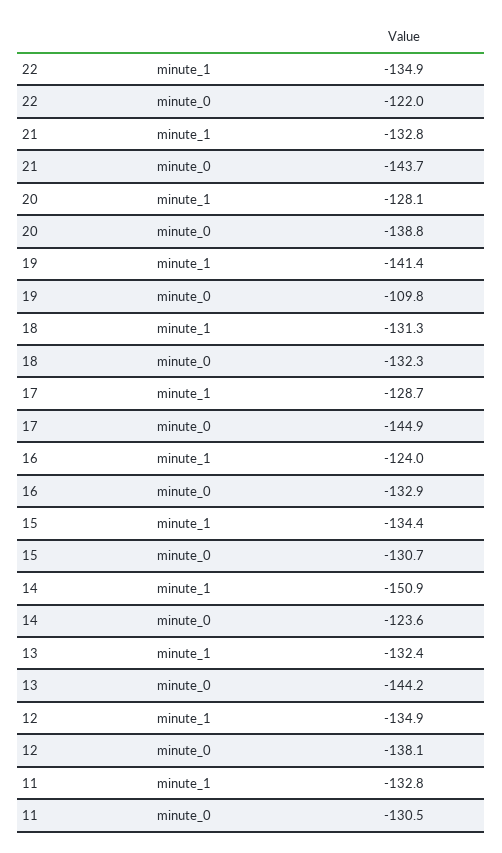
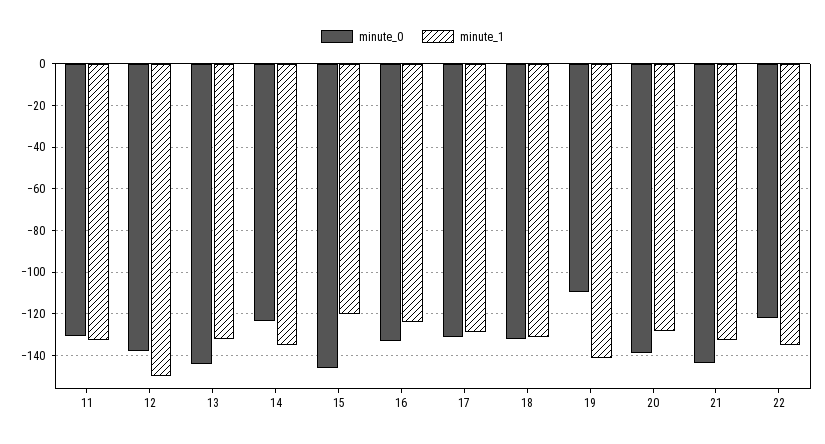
minute_0, 17: -144.9 -> -130
minute_1, 15: -134.4 -> -120
minute_0, 15: -130.7 -> -145
minute_1, 14: -150.9 -> -135
minute_1, 12: -134.9 -> -150

